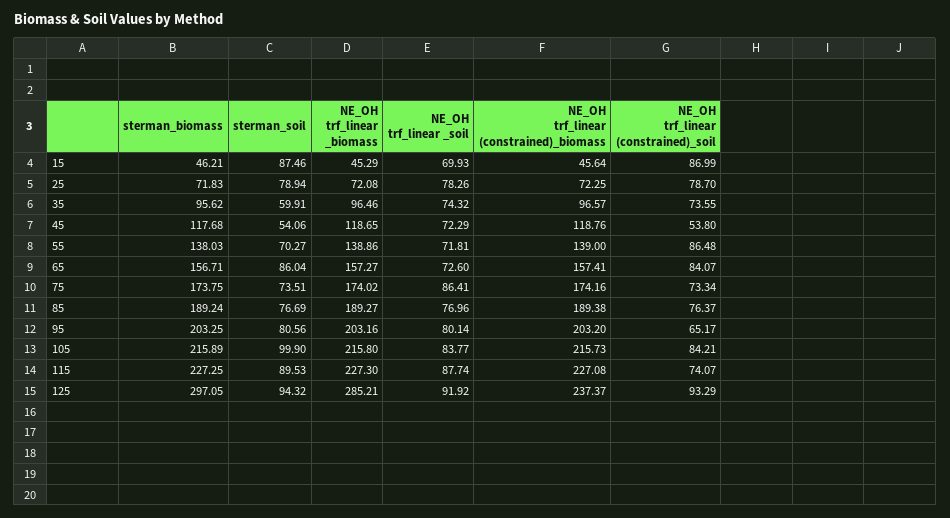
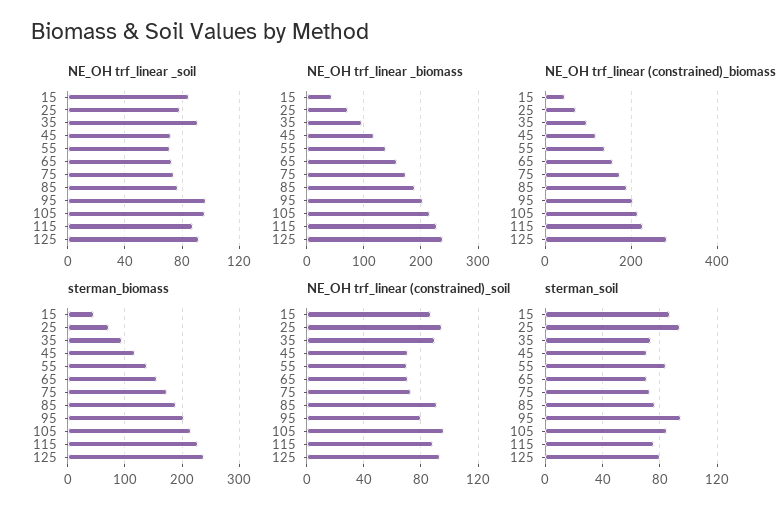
NE_OH trf_linear _soil, 15: 69.93 -> 85
sterman_soil, 25: 78.94 -> 95
NE_OH trf_linear (constrained)_soil, 25: 78.7 -> 95
sterman_soil, 35: 59.91 -> 75
NE_OH trf_linear _soil, 35: 74.32 -> 90
NE_OH trf_linear (constrained)_soil, 35: 73.55 -> 90
sterman_soil, 45: 54.06 -> 70
NE_OH trf_linear (constrained)_soil, 45: 53.8 -> 70
sterman_soil, 55: 70.27 -> 85
NE_OH trf_linear (constrained)_soil, 55: 86.48 -> 70
sterman_soil, 65: 86.04 -> 70
NE_OH trf_linear (constrained)_soil, 65: 84.07 -> 70
NE_OH trf_linear _soil, 75: 86.41 -> 75
NE_OH trf_linear (constrained)_soil, 85: 76.37 -> 90
sterman_soil, 95: 80.56 -> 95
NE_OH trf_linear _soil, 95: 80.14 -> 95
NE_OH trf_linear (constrained)_soil, 95: 65.17 -> 80
sterman_soil, 105: 99.9 -> 85
NE_OH trf_linear _soil, 105: 83.77 -> 95
NE_OH trf_linear (constrained)_soil, 105: 84.21 -> 95
sterman_soil, 115: 89.53 -> 75
NE_OH trf_linear (constrained)_soil, 115: 74.07 -> 90
sterman_biomass, 125: 297.05 -> 240
sterman_soil, 125: 94.32 -> 80
NE_OH trf_linear _biomass, 125: 285.21 -> 240
NE_OH trf_linear (constrained)_biomass, 125: 237.37 -> 280

